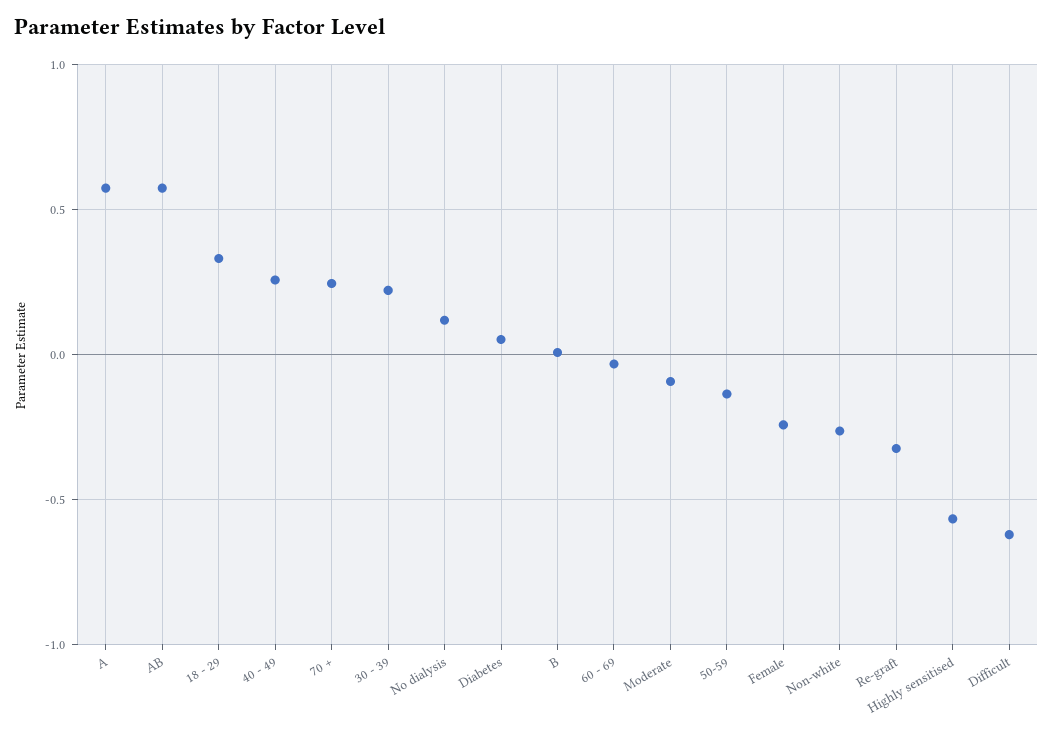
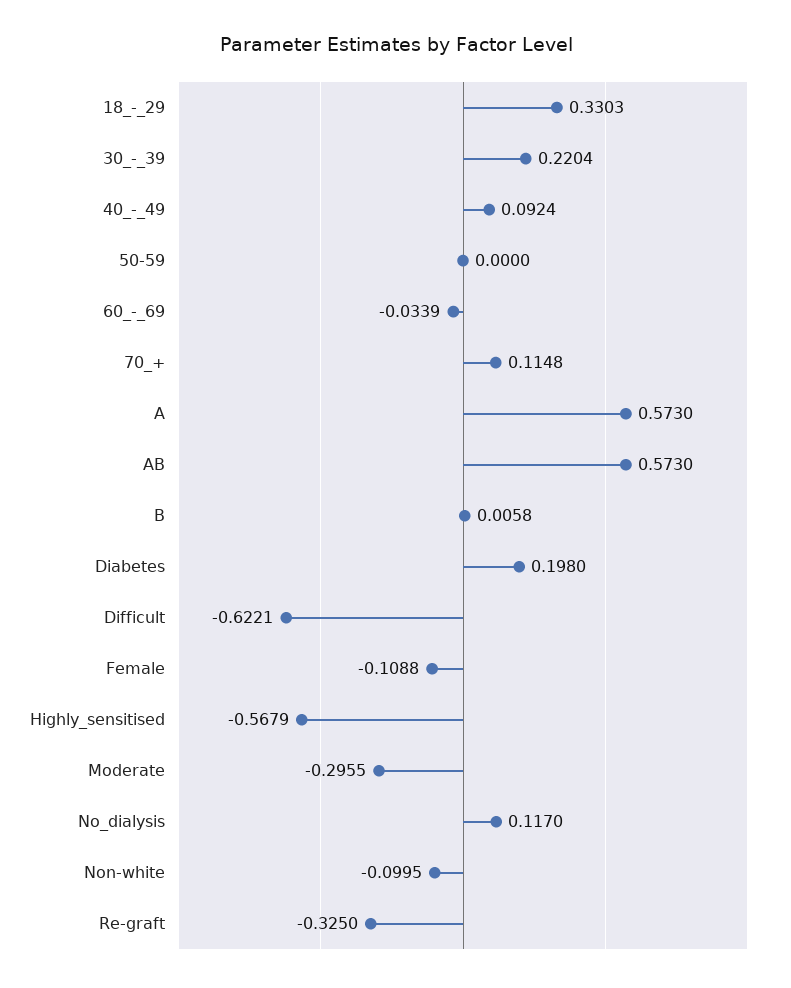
40 - 49: 0.25 -> 0.0924
70 +: 0.25 -> 0.1148
Diabetes: 0.05 -> 0.198
Moderate: -0.1 -> -0.2955
50-59: -0.15 -> 0
Female: -0.25 -> -0.1088
Non-white: -0.25 -> -0.0995

